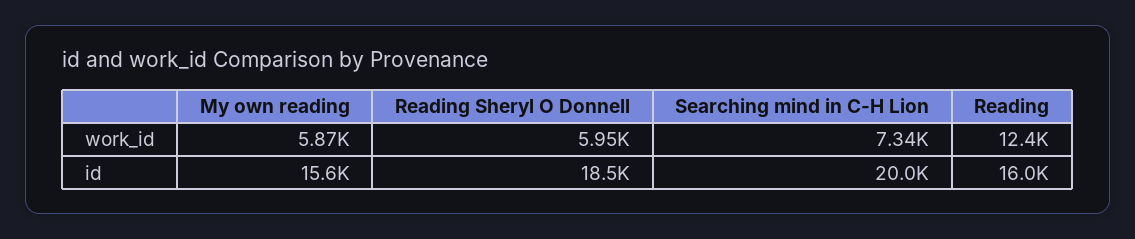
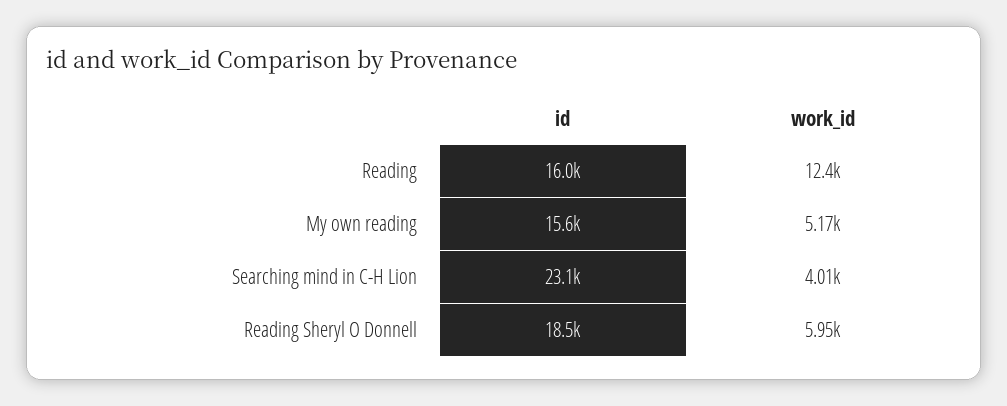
My own reading, work_id: 5870 -> 5170
Searching mind in C-H Lion, work_id: 7340 -> 4010
Searching mind in C-H Lion, id: 20000 -> 23100

